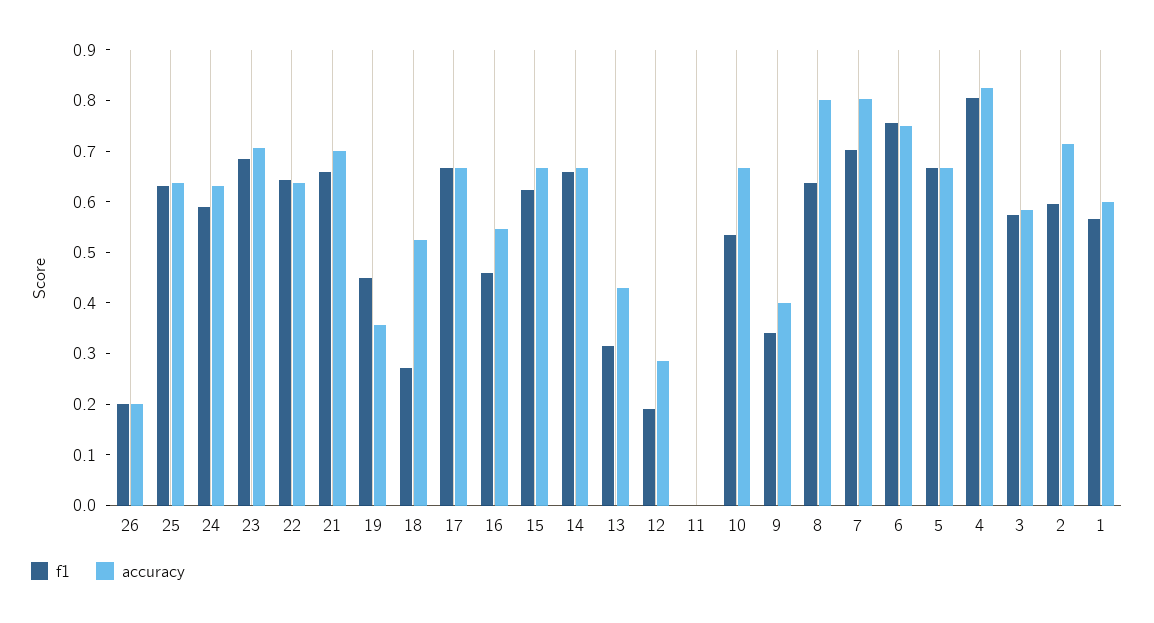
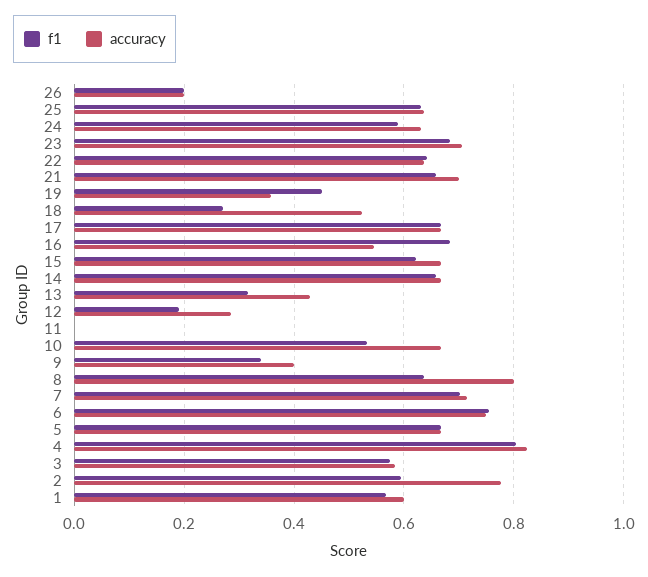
f1, 16: 0.46 -> 0.68
accuracy, 7: 0.8 -> 0.72
accuracy, 2: 0.72 -> 0.78

